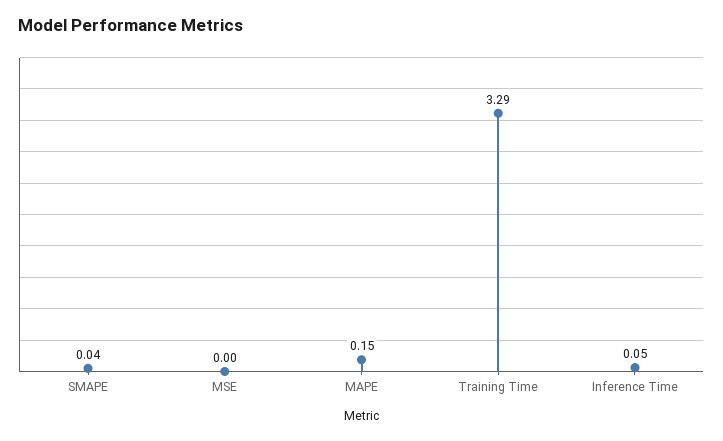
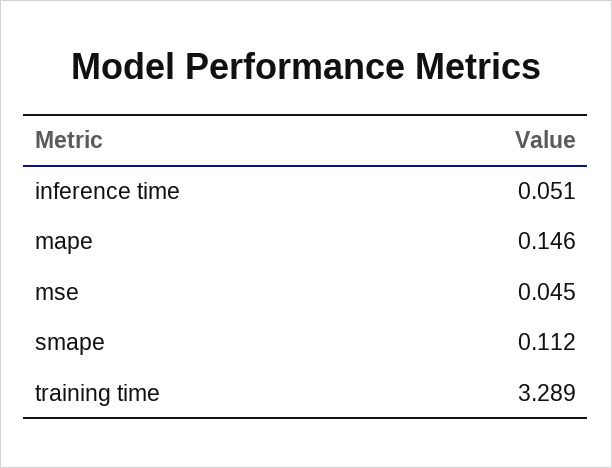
SMAPE: 0.04 -> 0.112
MSE: 0 -> 0.045

